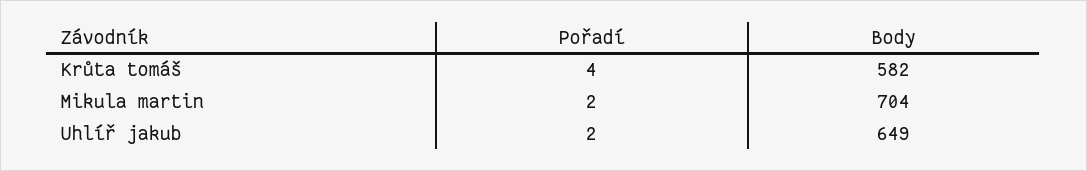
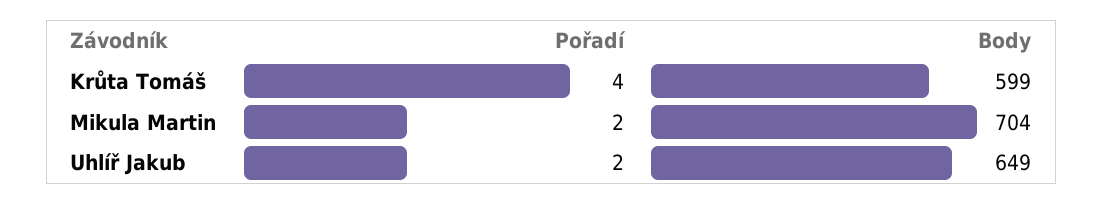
Body, Krůta tomáš: 582 -> 599

